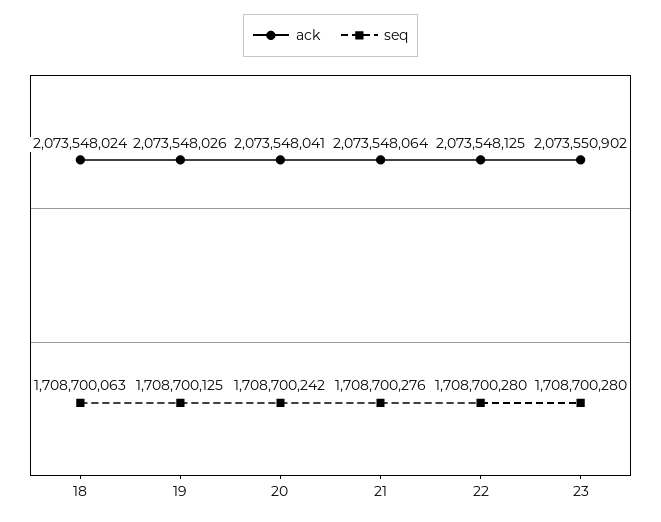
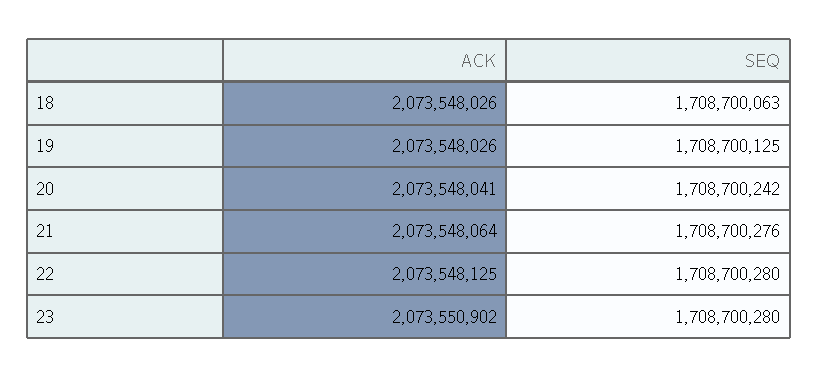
ack, 18: 2073548024 -> 2073548026

